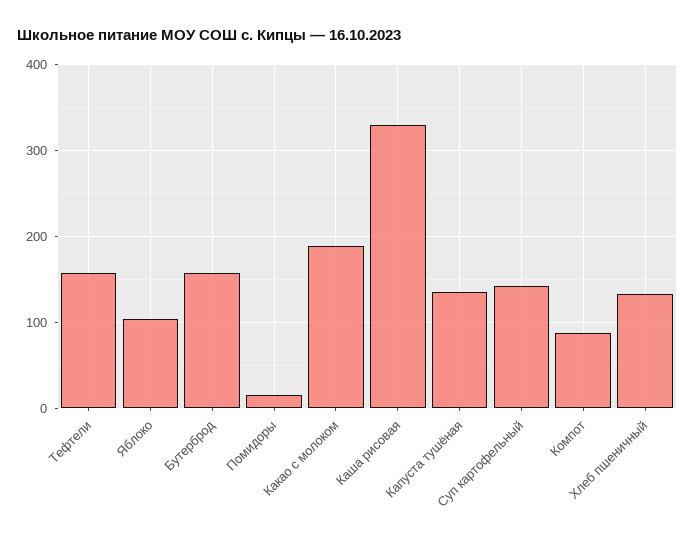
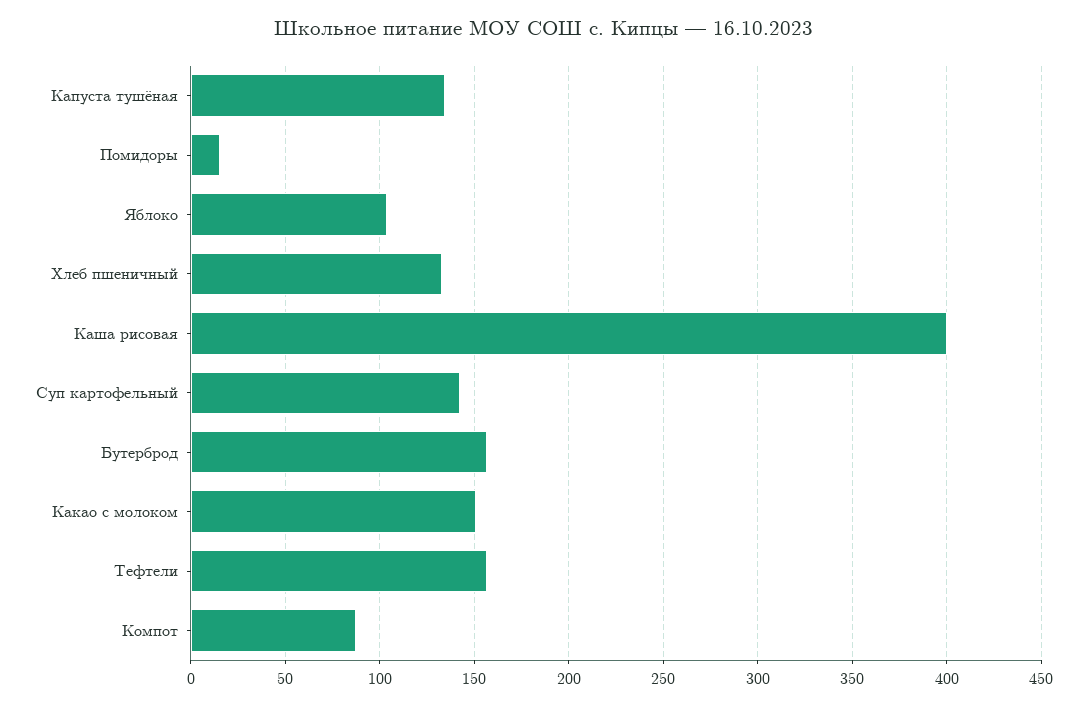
Какао с молоком: 190 -> 150
Каша рисовая: 330 -> 400

